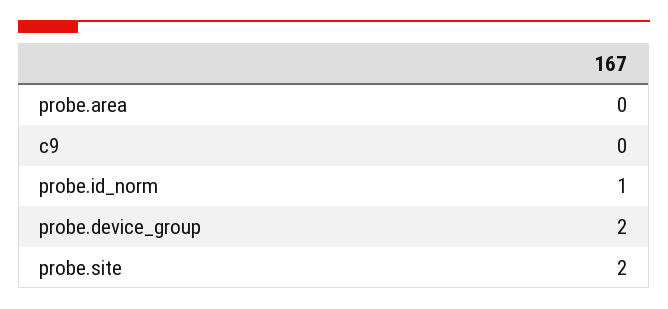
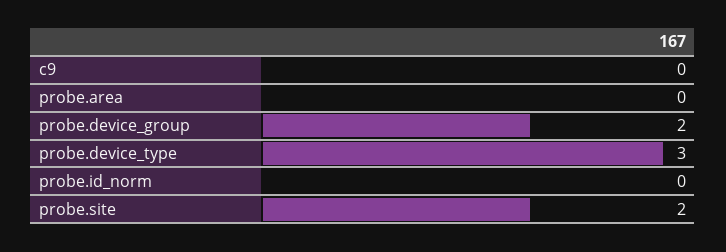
probe.id_norm: 1 -> 0
probe.device_type: none -> 3

